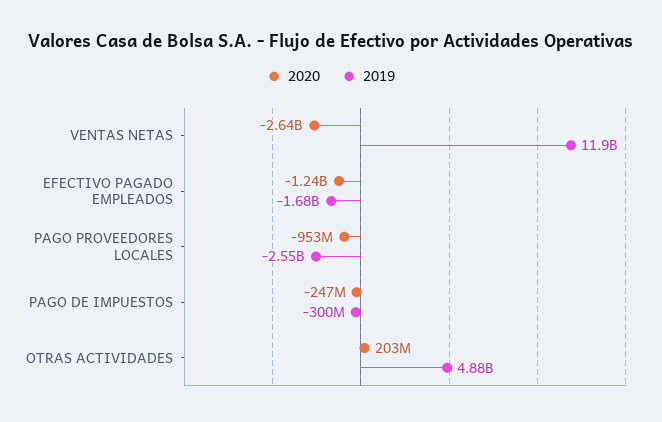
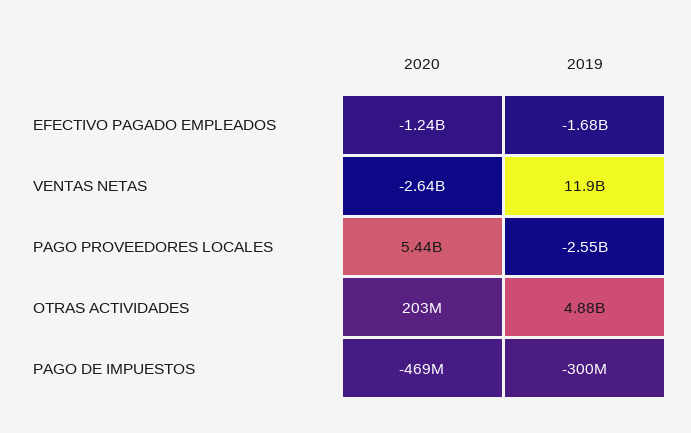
2020, PAGO PROVEEDORES LOCALES: -953000000 -> 5440000000
2020, PAGO DE IMPUESTOS: -247000000 -> -469000000

